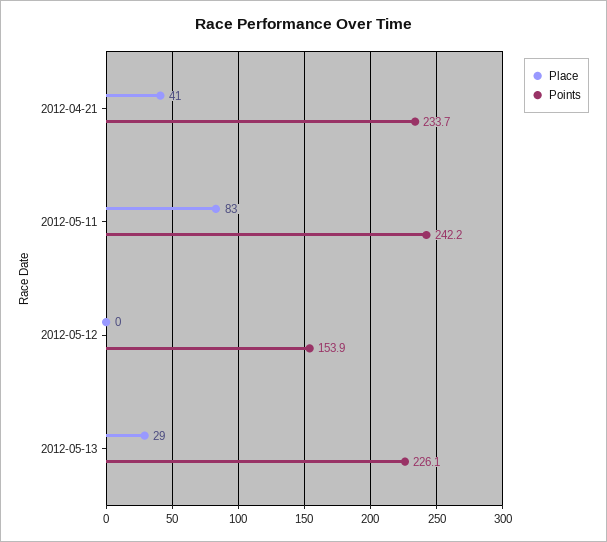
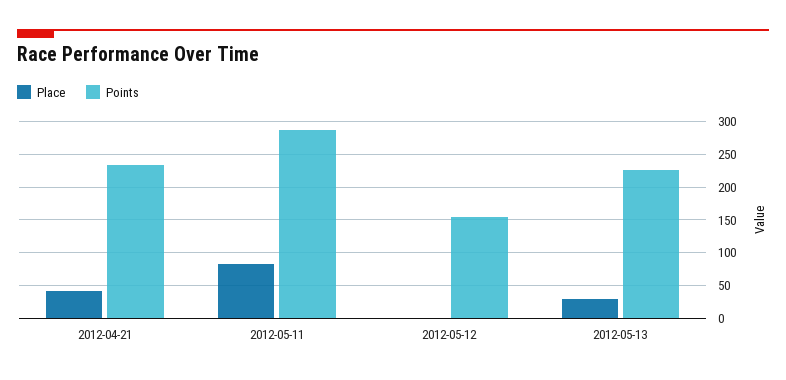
Points, 2012-05-11: 242.2 -> 290

